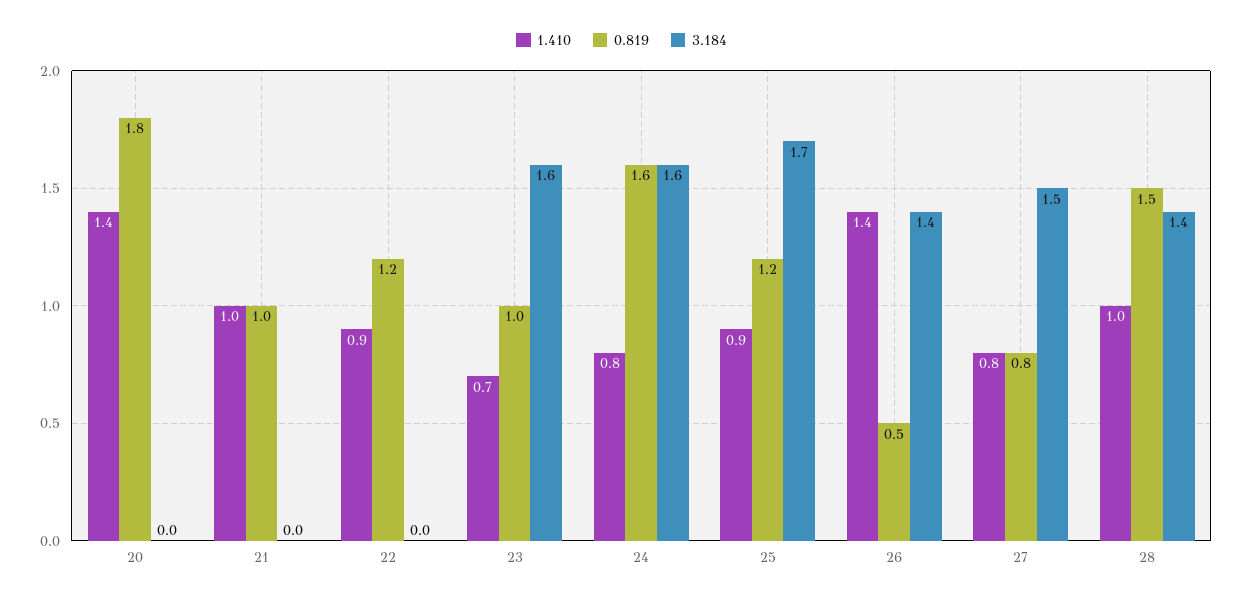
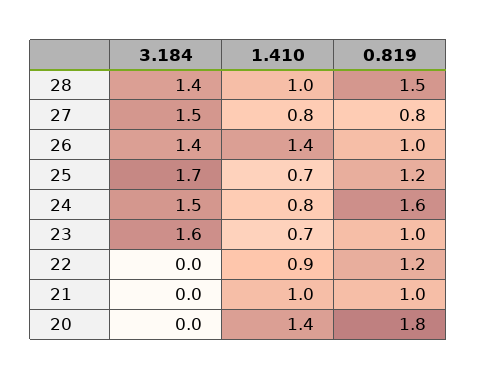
3.184, 24: 1.6 -> 1.5
1.410, 25: 0.9 -> 0.7
0.819, 26: 0.5 -> 1

